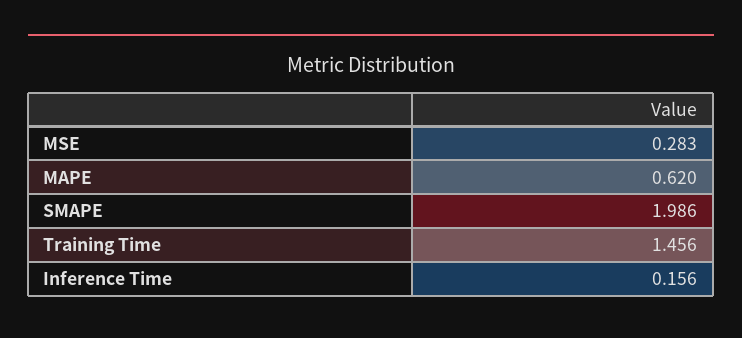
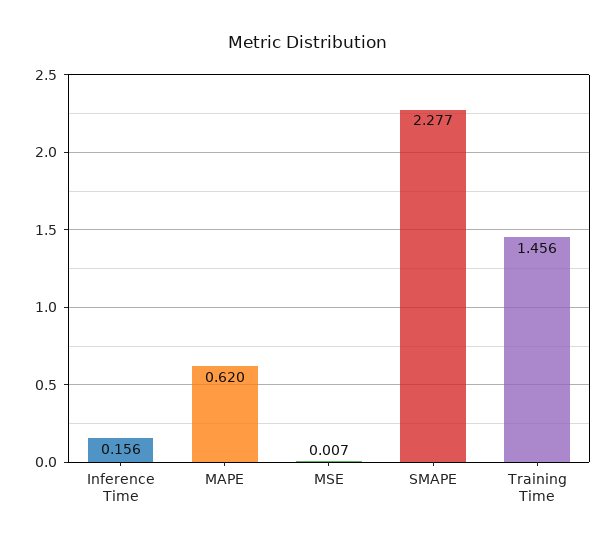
MSE: 0.283 -> 0.007
SMAPE: 1.986 -> 2.277

